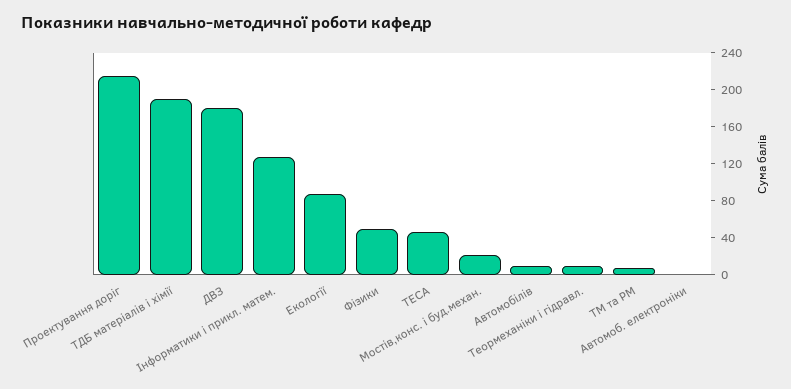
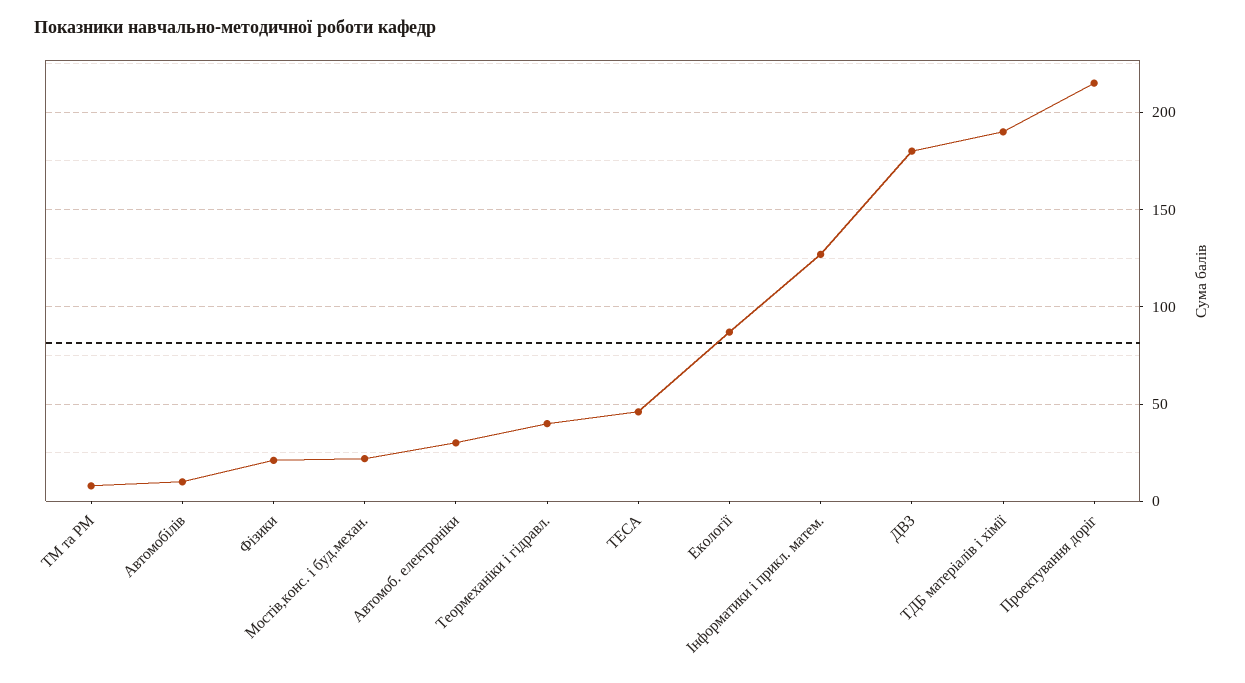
Фізики: 50 -> 20
Теормеханіки і гідравл.: 10 -> 40
Автомоб. електроніки: 0 -> 30

